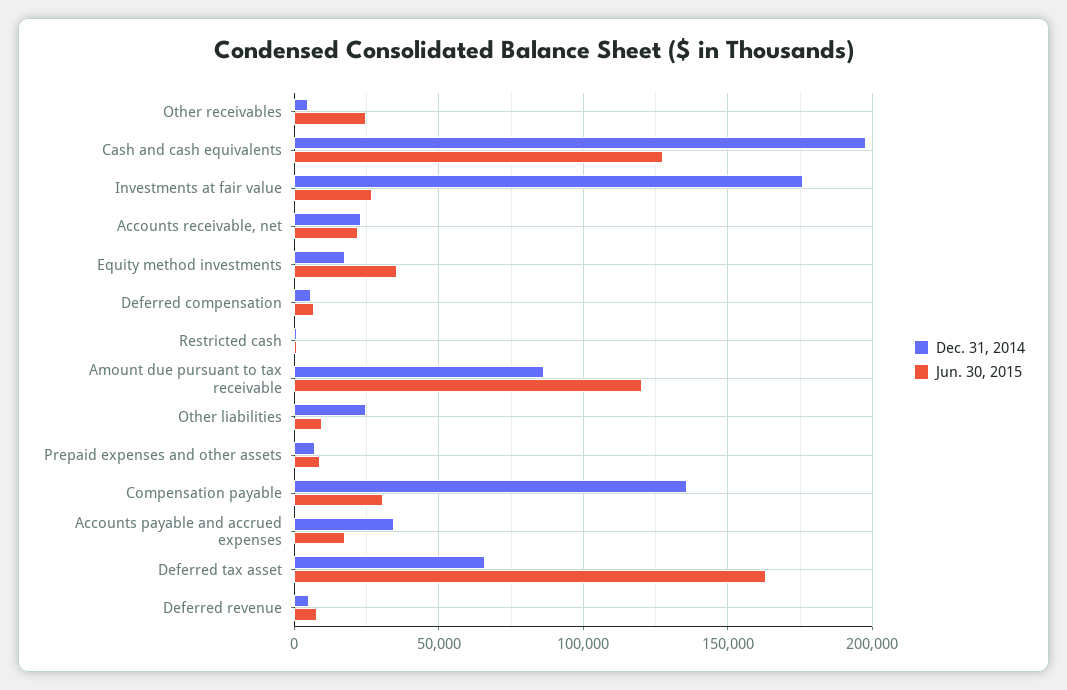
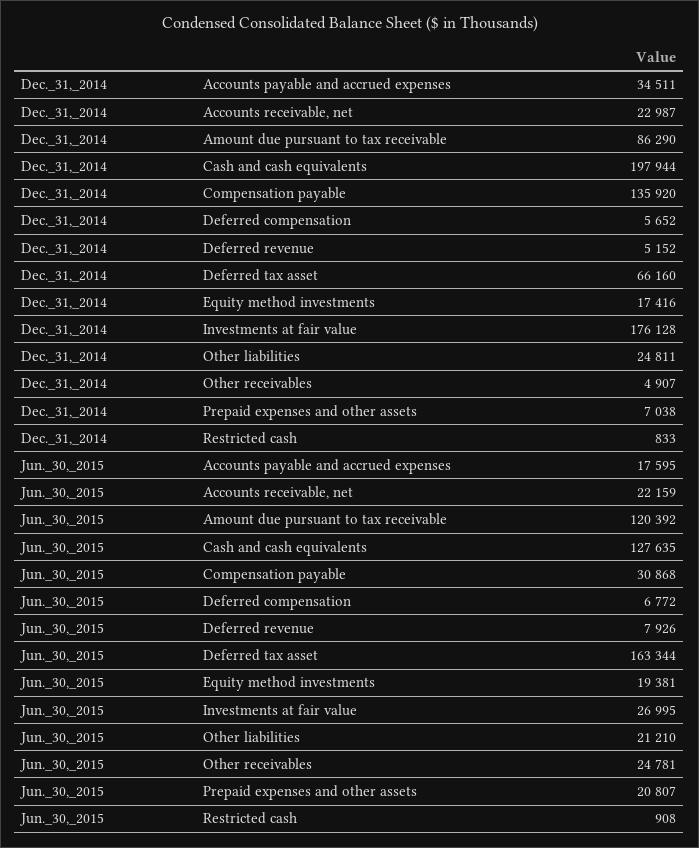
Jun. 30, 2015, Equity method investments: 35000 -> 19381
Jun. 30, 2015, Other liabilities: 10000 -> 21210
Jun. 30, 2015, Prepaid expenses and other assets: 10000 -> 20807

